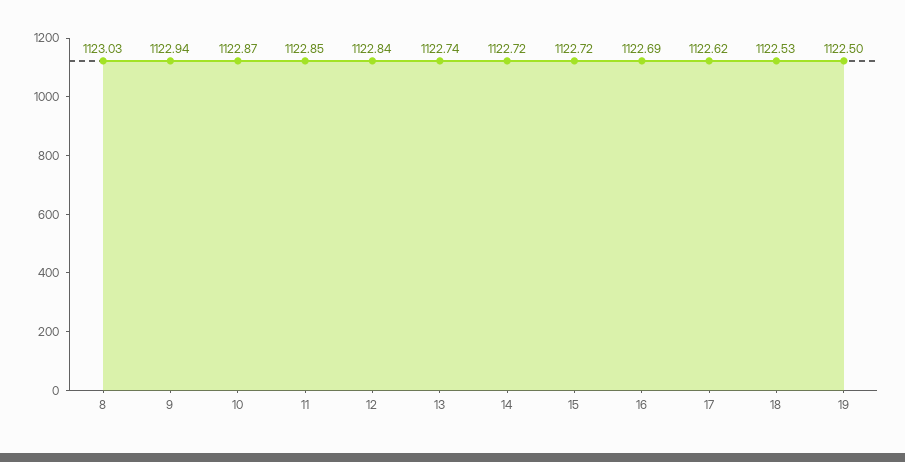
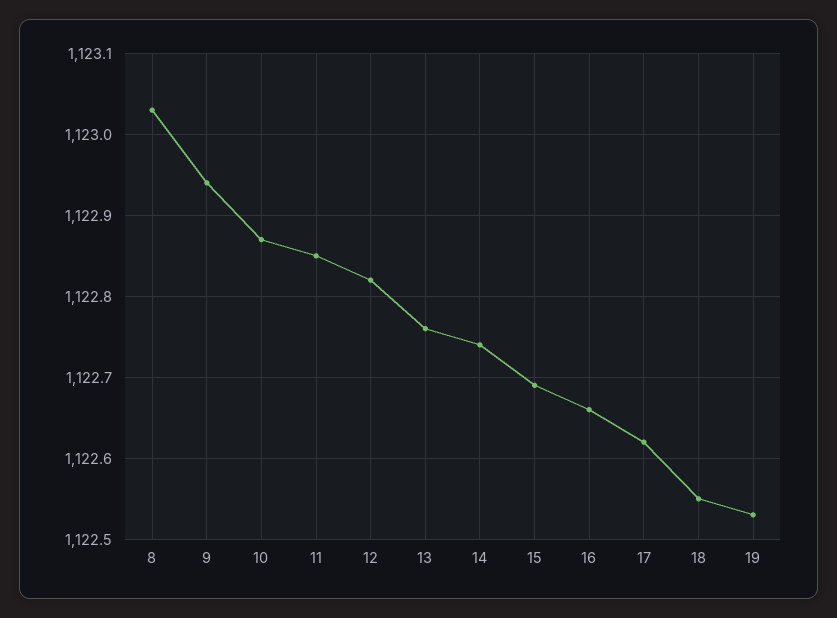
12: 1122.84 -> 1122.82
13: 1122.74 -> 1122.76
14: 1122.72 -> 1122.74
15: 1122.72 -> 1122.69
16: 1122.69 -> 1122.66
18: 1122.53 -> 1122.55
19: 1122.5 -> 1122.53

